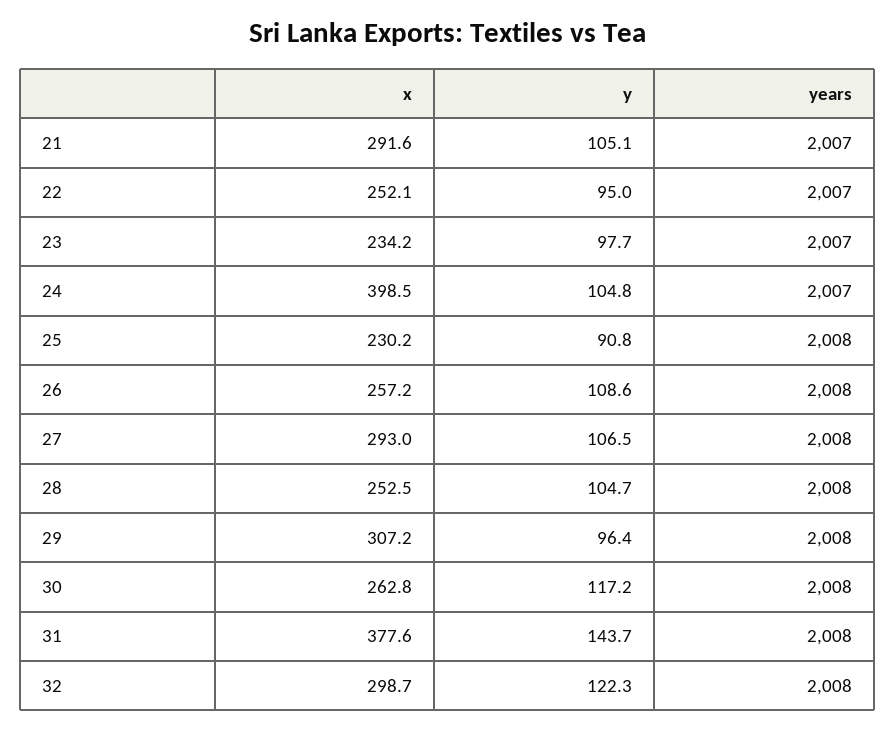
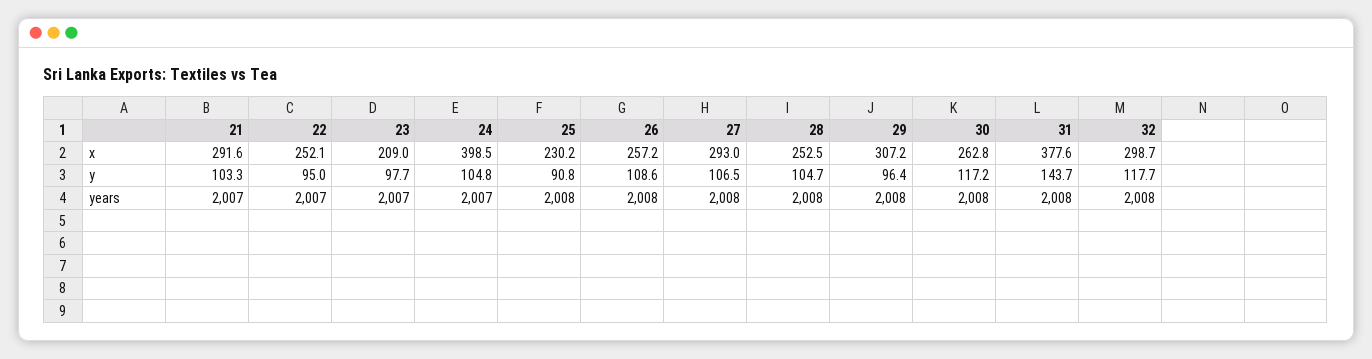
y, 21: 105.1 -> 103.3
x, 23: 234.2 -> 209
y, 32: 122.3 -> 117.7

